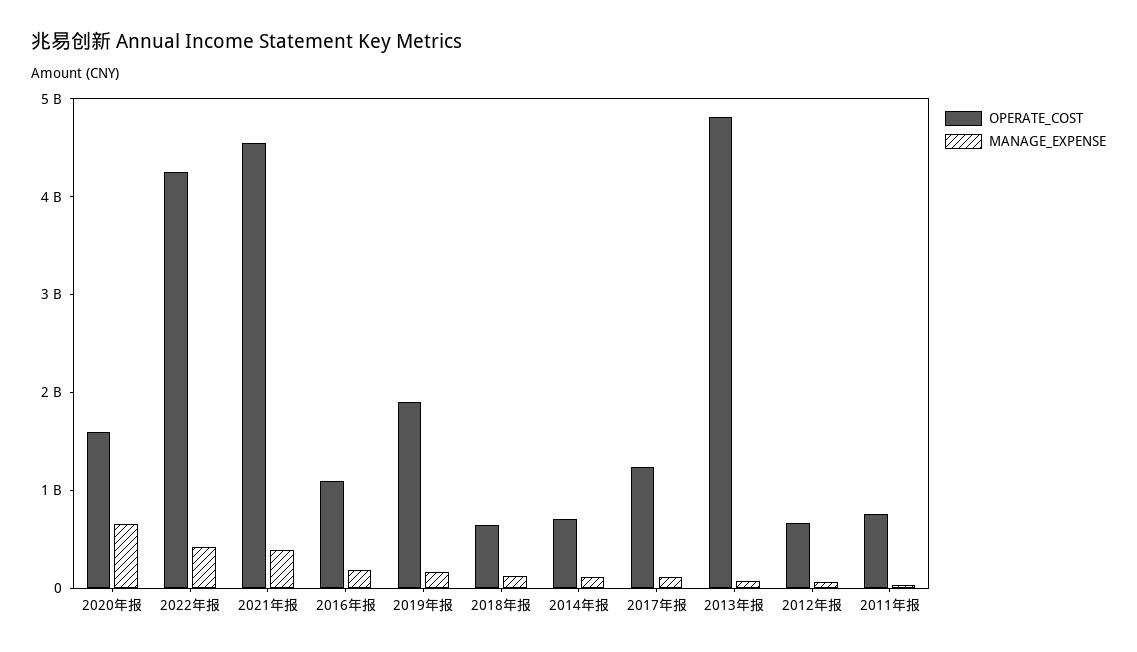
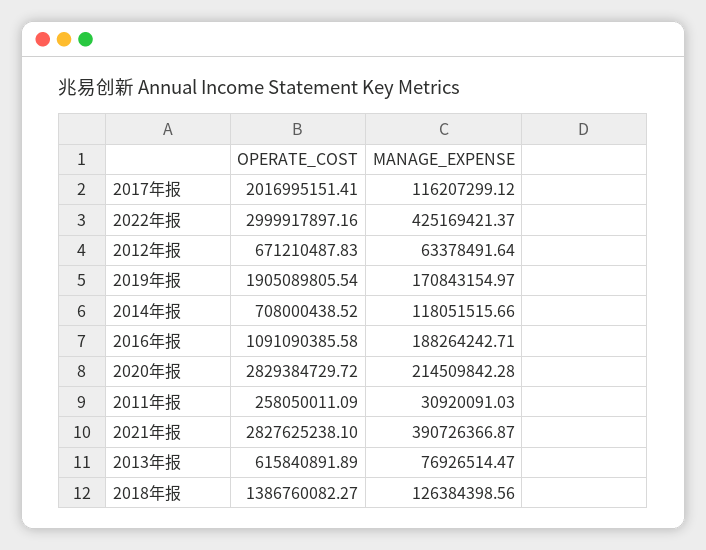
OPERATE_COST, 2020年报: 1600000000 -> 2829384729.72
MANAGE_EXPENSE, 2020年报: 600000000 -> 214509842.28
OPERATE_COST, 2022年报: 4200000000 -> 2999917897.16
OPERATE_COST, 2021年报: 4600000000 -> 2827625238.1
OPERATE_COST, 2018年报: 600000000 -> 1386760082.27
OPERATE_COST, 2017年报: 1200000000 -> 2016995151.41
OPERATE_COST, 2013年报: 4800000000 -> 615840891.89
OPERATE_COST, 2011年报: 800000000 -> 258050011.09

